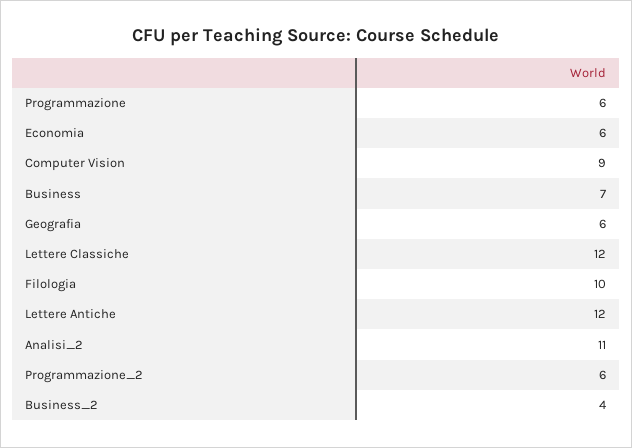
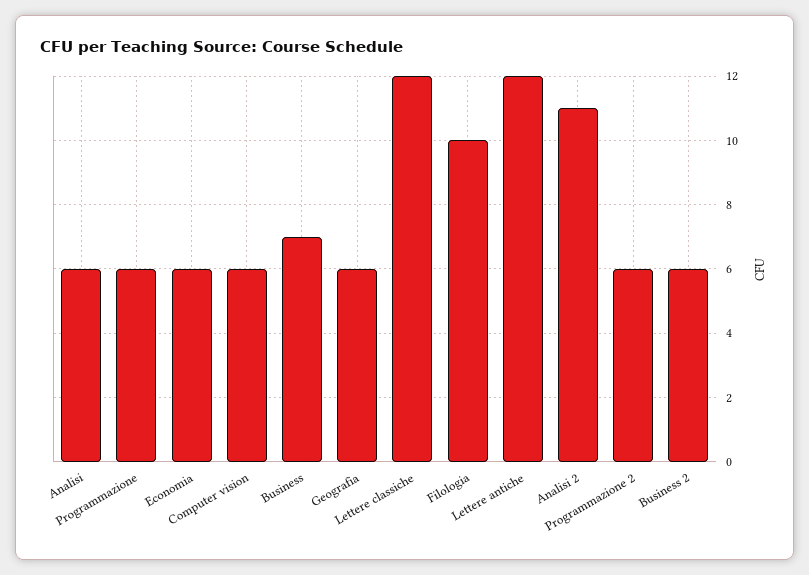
Computer Vision: 9 -> 6
Business_2: 4 -> 6
Analisi: none -> 6

